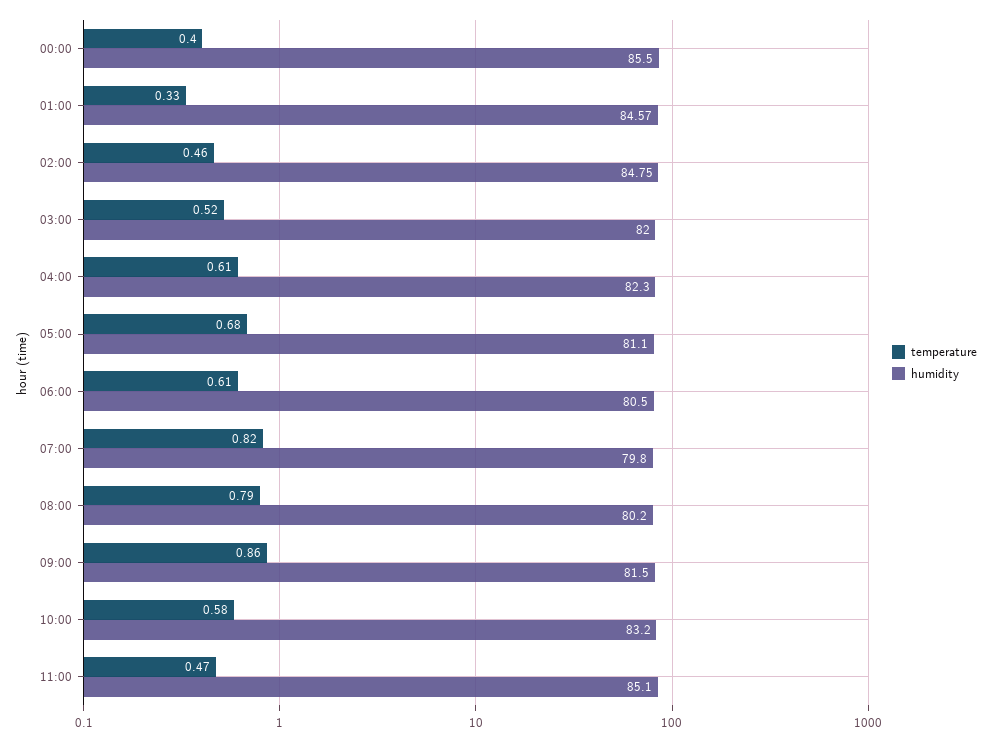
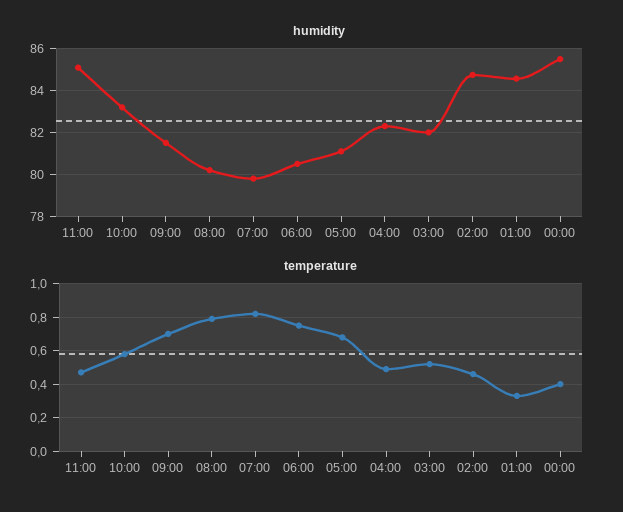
temperature, 04:00: 0.61 -> 0.5
temperature, 06:00: 0.61 -> 0.75
temperature, 09:00: 0.86 -> 0.7

